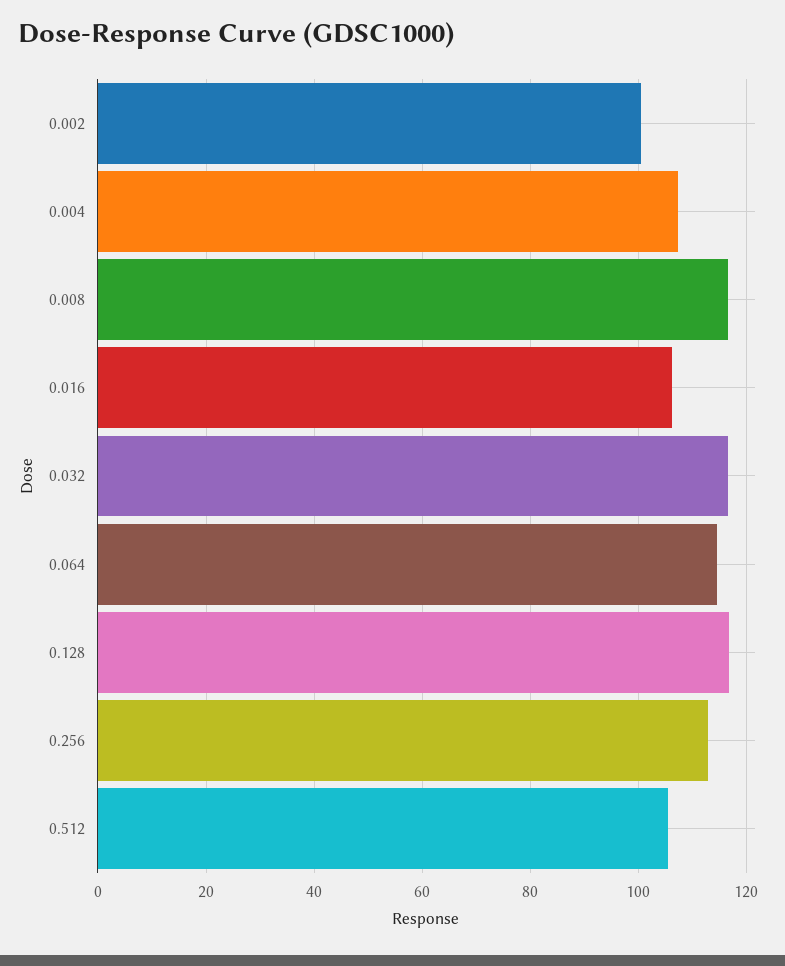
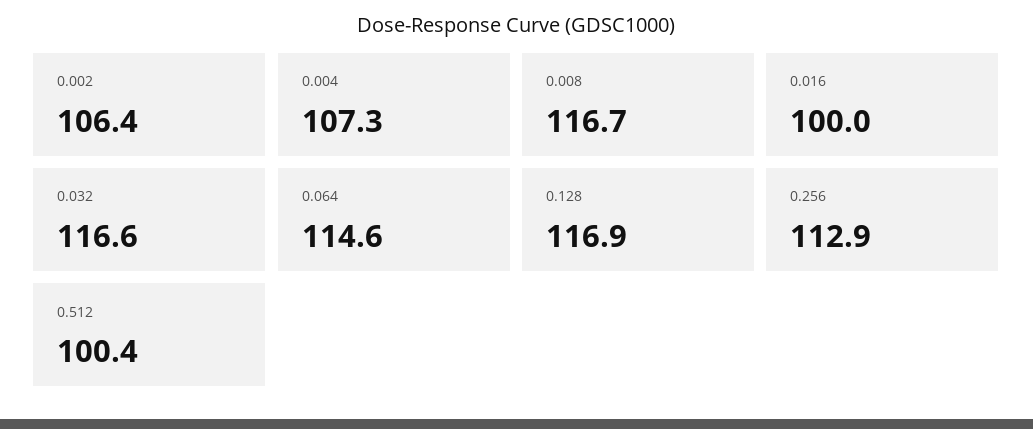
0.002: 100 -> 106.4
0.016: 106 -> 100
0.512: 106 -> 100.4

